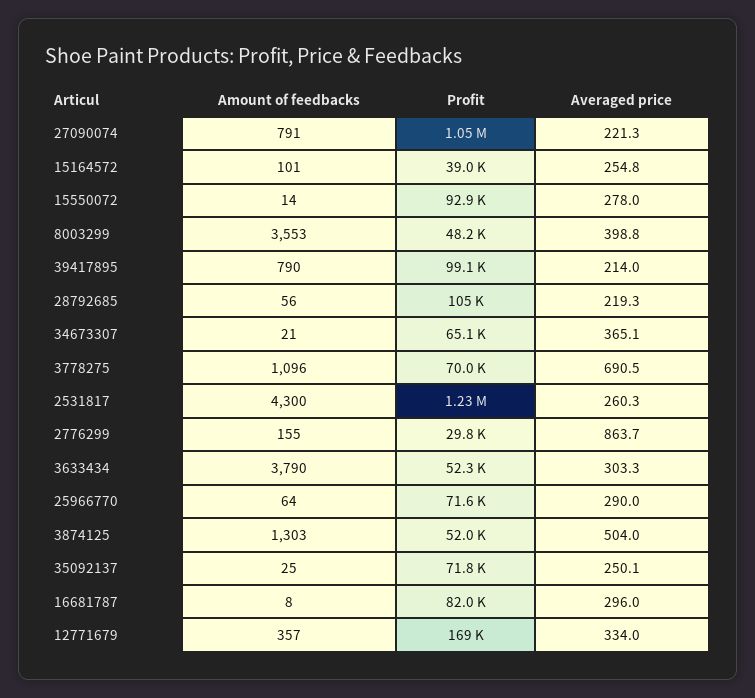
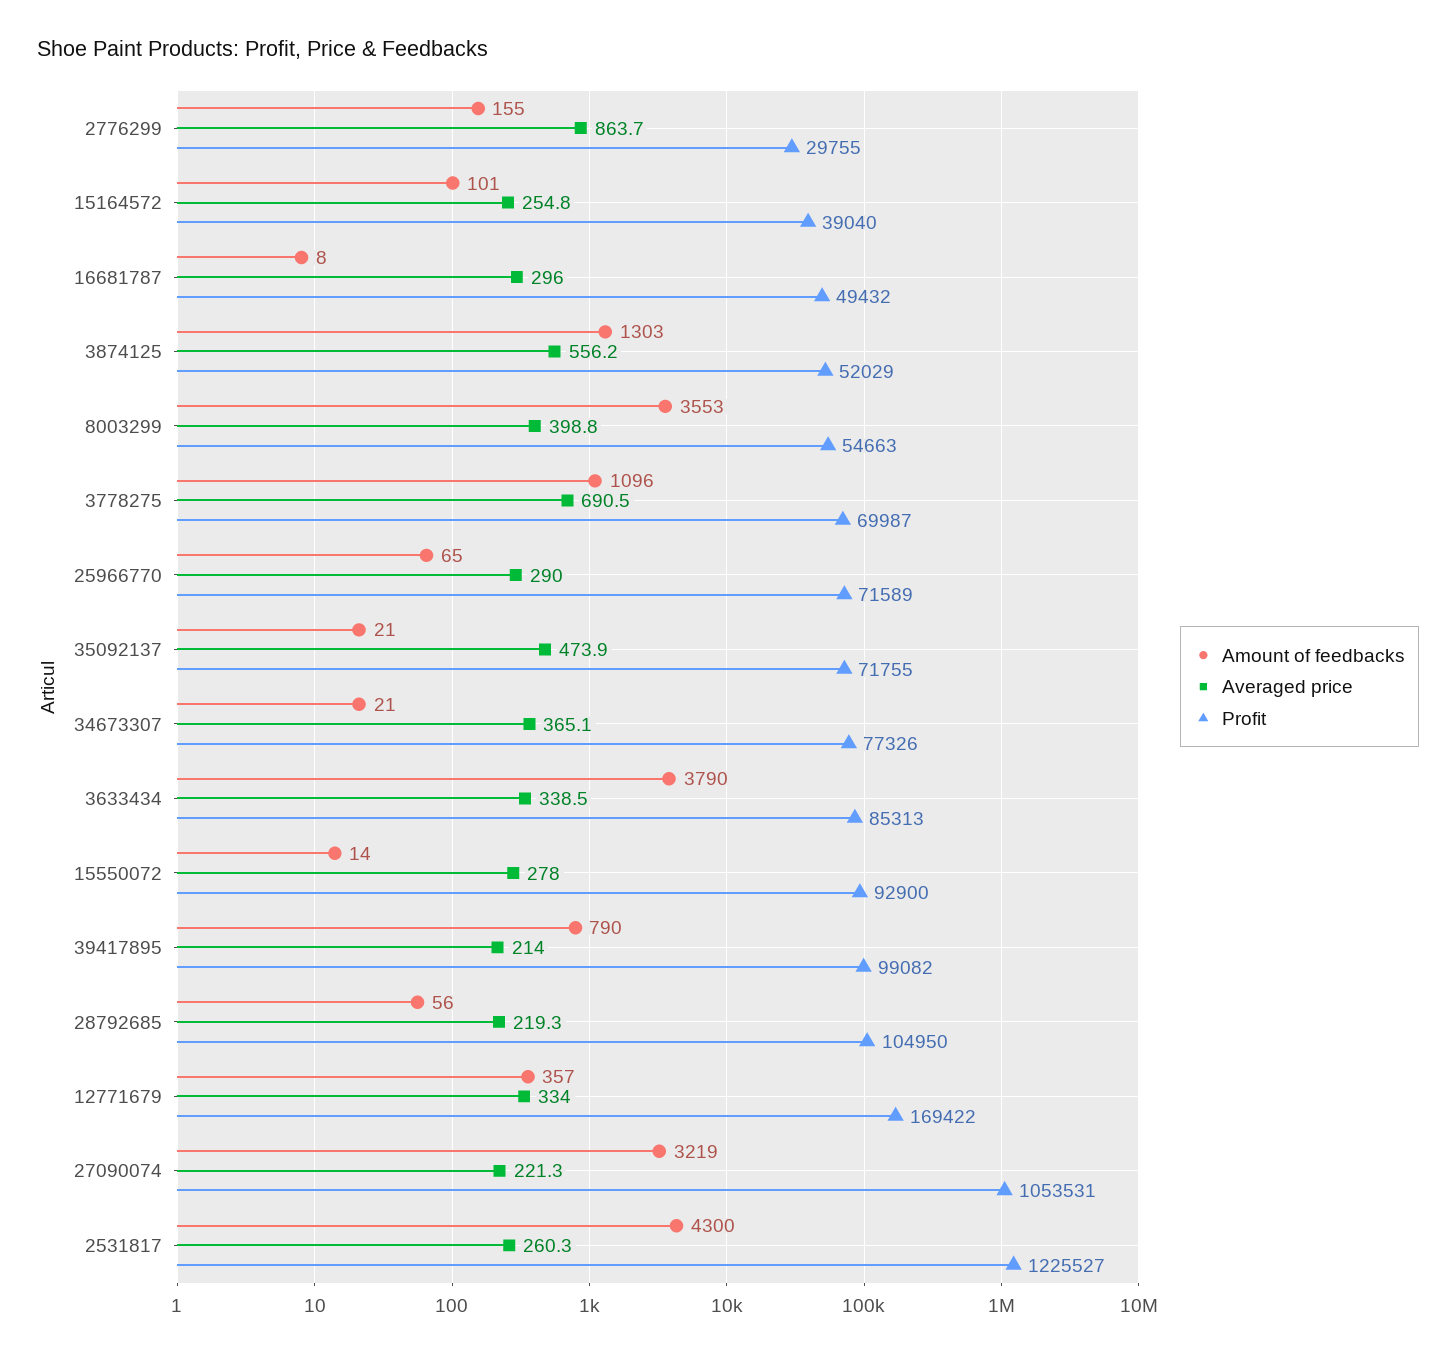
Amount of feedbacks, 27090074: 791 -> 3219
Profit, 8003299: 48200 -> 54663
Profit, 34673307: 65100 -> 77326
Profit, 3633434: 52300 -> 85313
Averaged price, 3633434: 303.3 -> 338.5
Amount of feedbacks, 25966770: 64 -> 65
Averaged price, 3874125: 504 -> 556.2
Amount of feedbacks, 35092137: 25 -> 21
Averaged price, 35092137: 250.1 -> 473.9
Profit, 16681787: 82000 -> 49432

